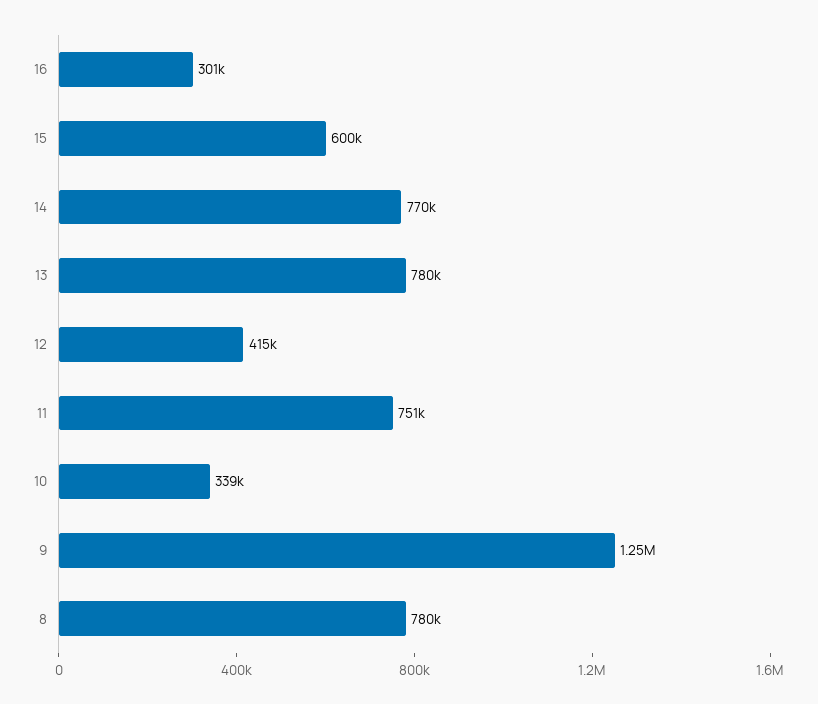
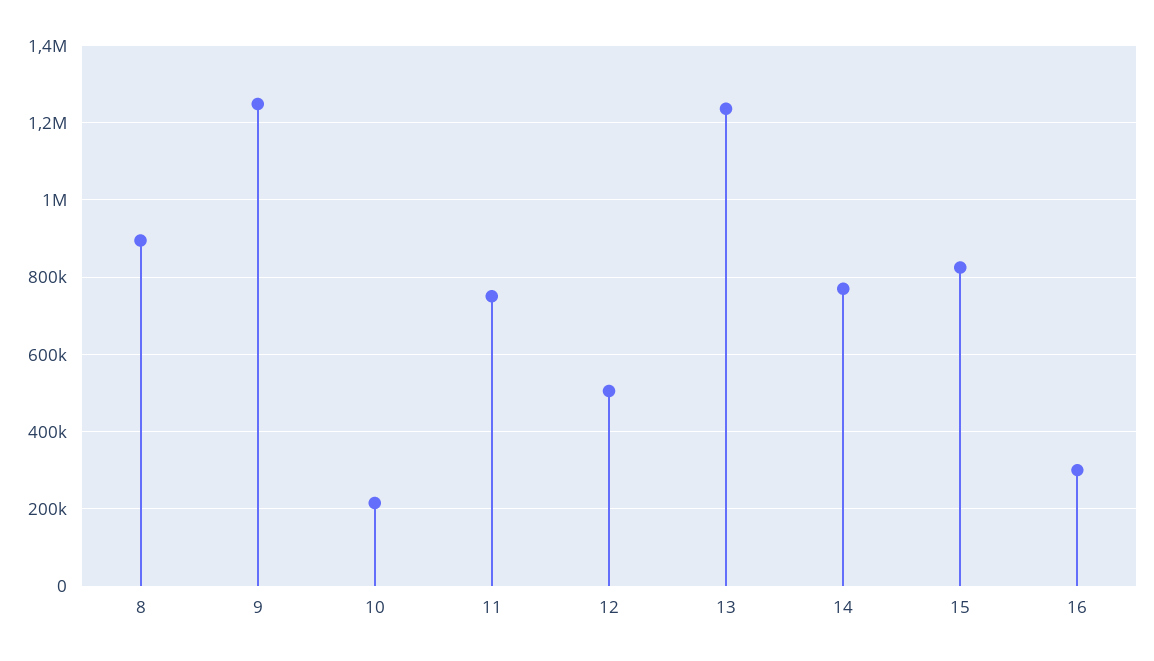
15: 600000 -> 820000
13: 780000 -> 1240000
12: 415000 -> 500000
10: 339000 -> 220000
8: 780000 -> 900000

